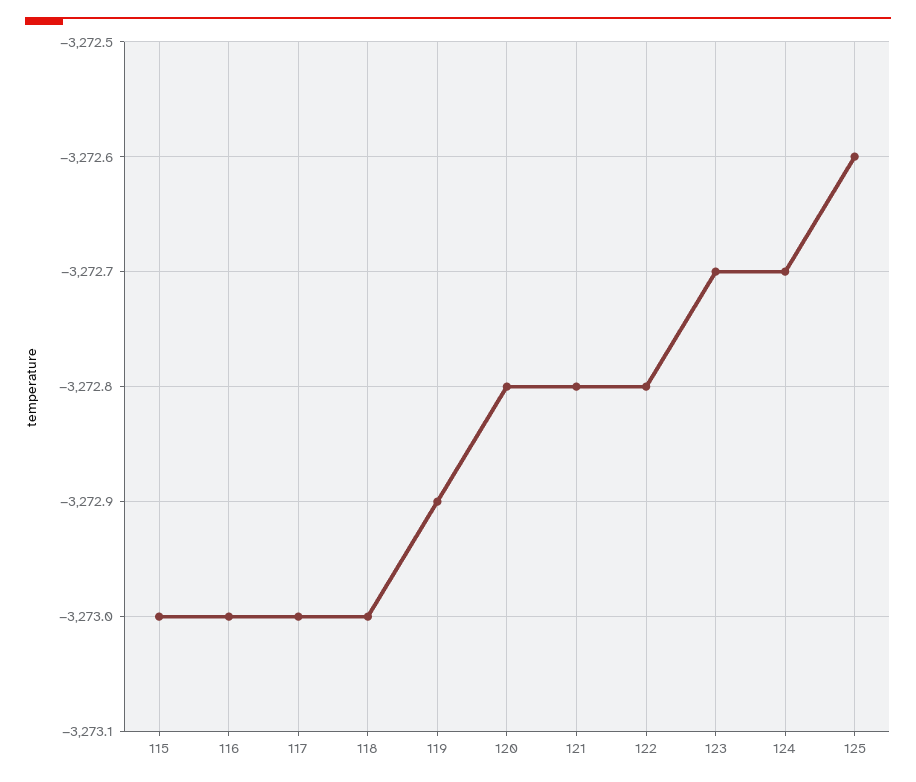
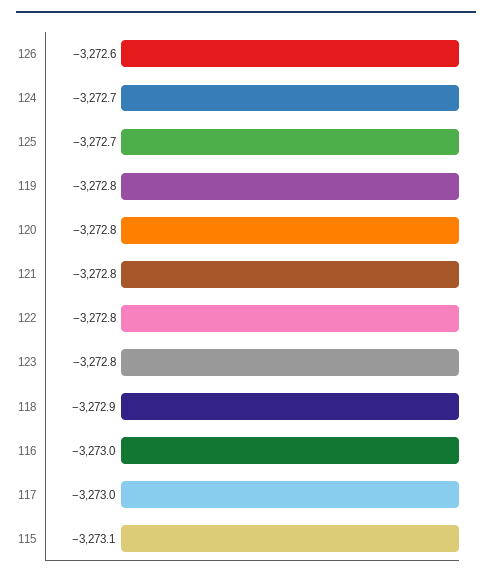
115: -3273 -> -3273.1
118: -3273 -> -3272.9
119: -3272.9 -> -3272.8
123: -3272.7 -> -3272.8
125: -3272.6 -> -3272.7
126: none -> -3272.6

